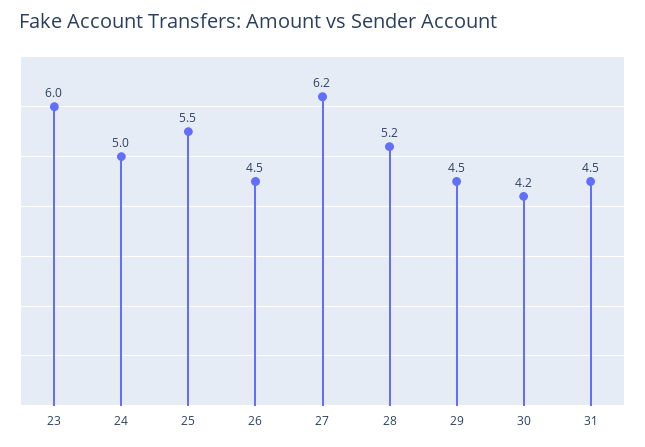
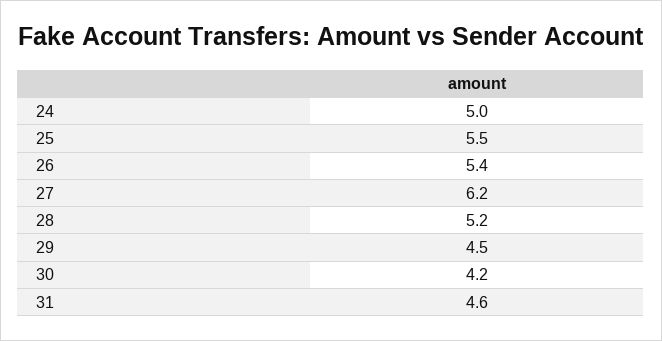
23: 6 -> none
26: 4.5 -> 5.4
31: 4.5 -> 4.6

